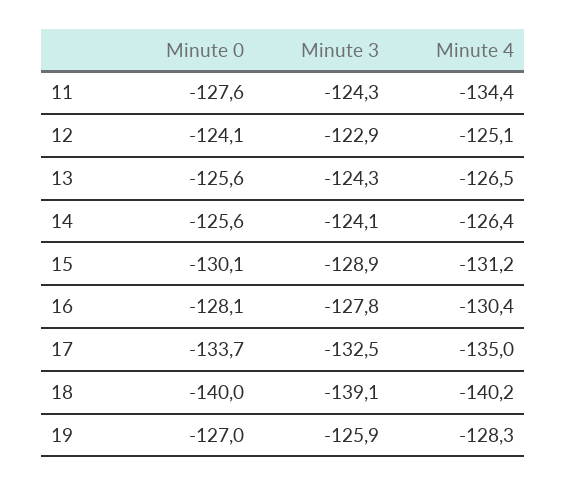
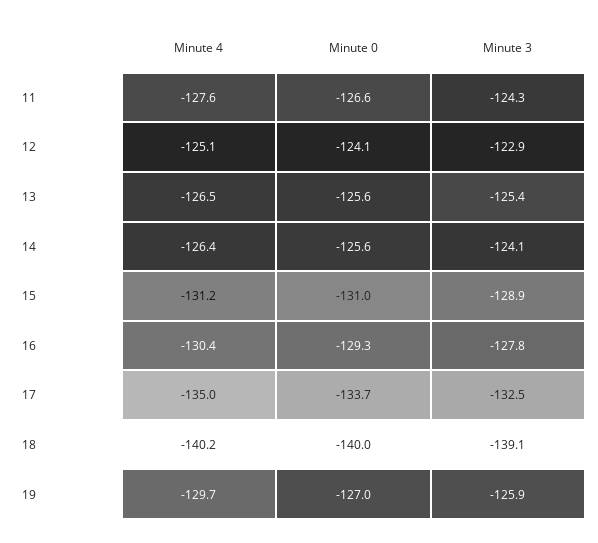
Minute 0, 11: -127.6 -> -126.6
Minute 4, 11: -134.4 -> -127.6
Minute 3, 13: -124.3 -> -125.4
Minute 0, 15: -130.1 -> -131
Minute 0, 16: -128.1 -> -129.3
Minute 4, 19: -128.3 -> -129.7

